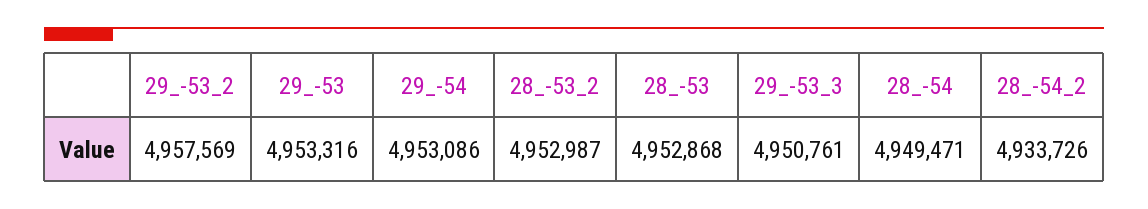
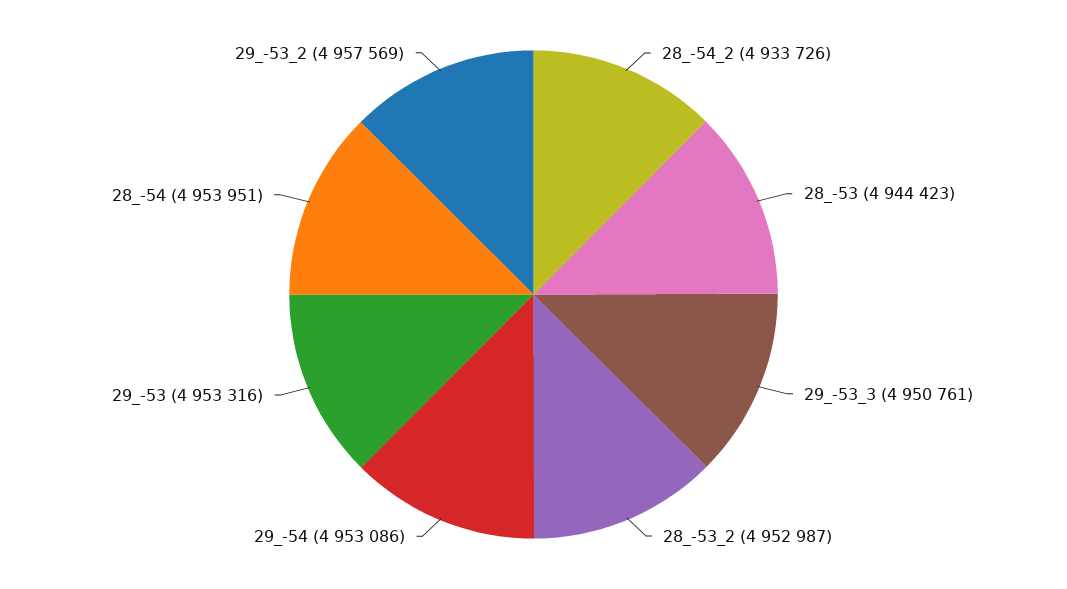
28_-53: 4952868 -> 4944423
28_-54: 4949471 -> 4953951

